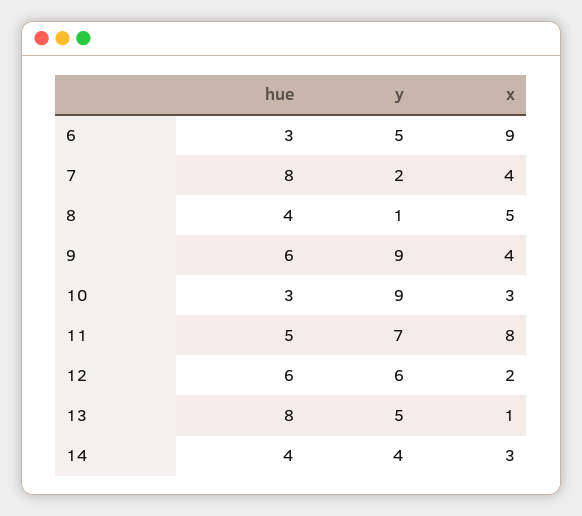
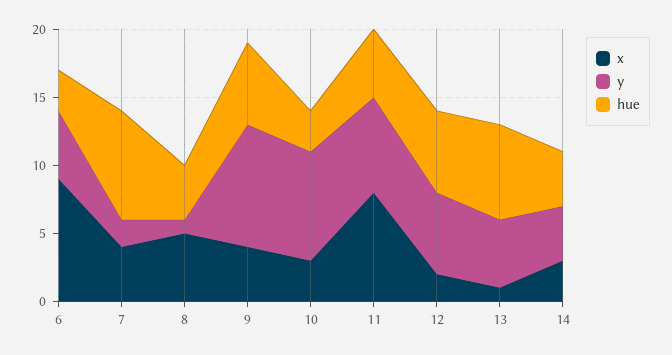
y, 10: 9 -> 8
hue, 13: 8 -> 7

